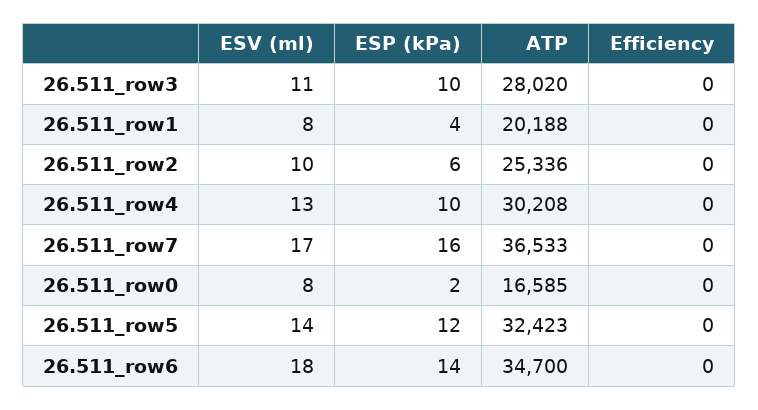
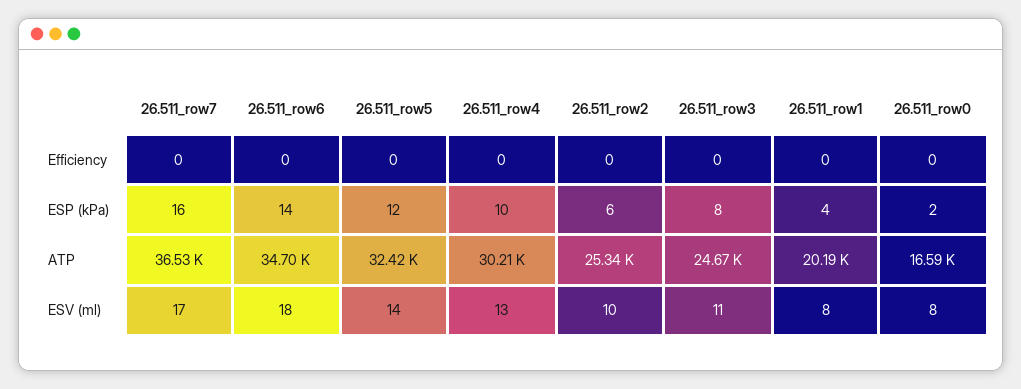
ESP (kPa), 26.511_row3: 10 -> 8
ATP, 26.511_row3: 28020 -> 24670

